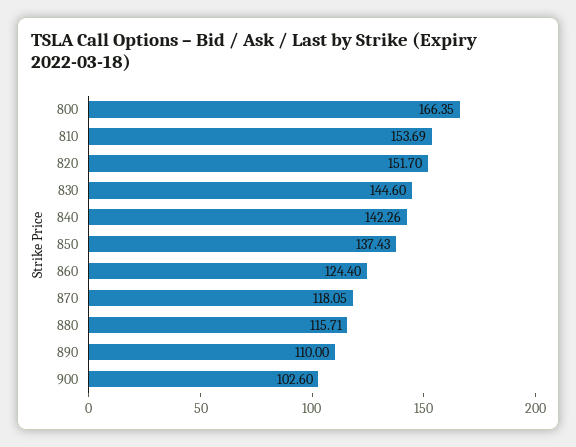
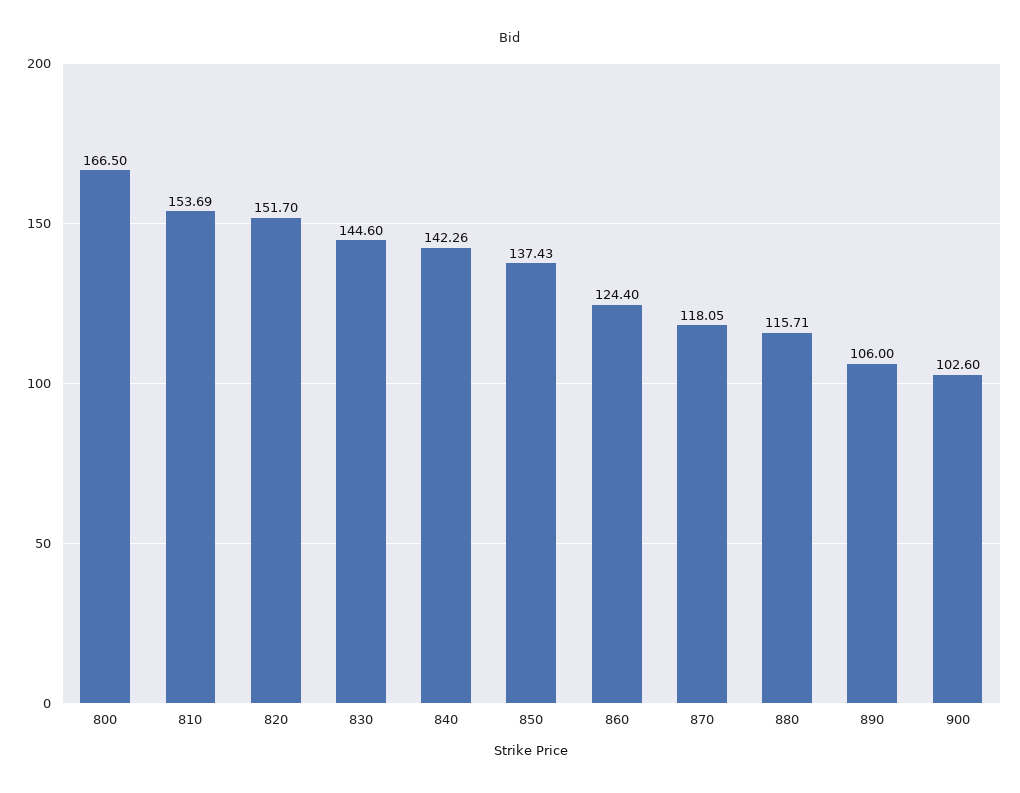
800: 166.35 -> 166.5
890: 110 -> 106

